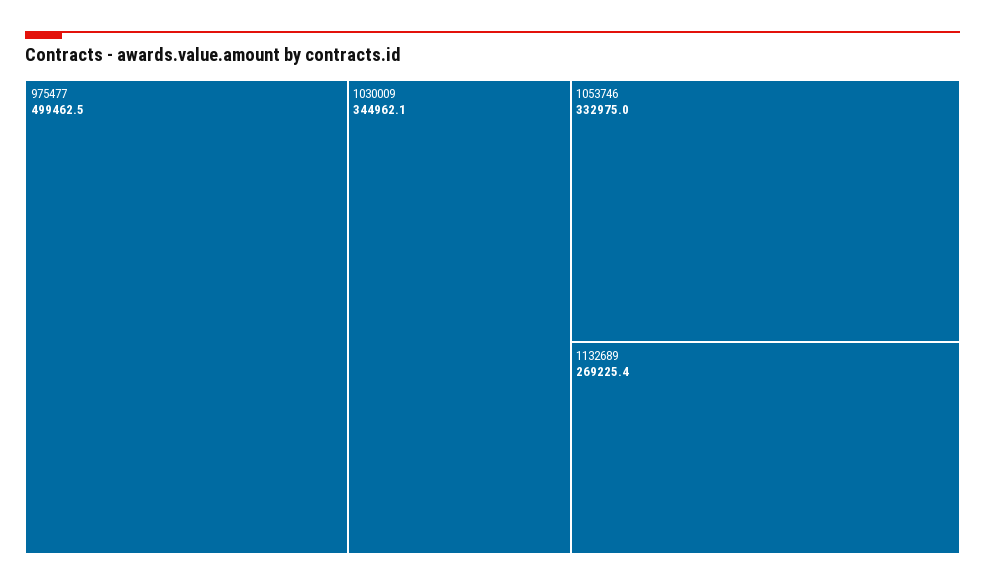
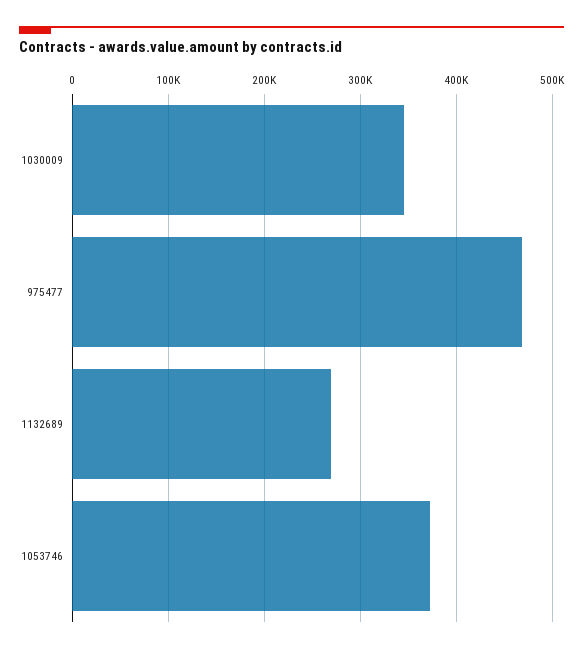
975477: 499462.5 -> 470000
1053746: 332975 -> 370000

